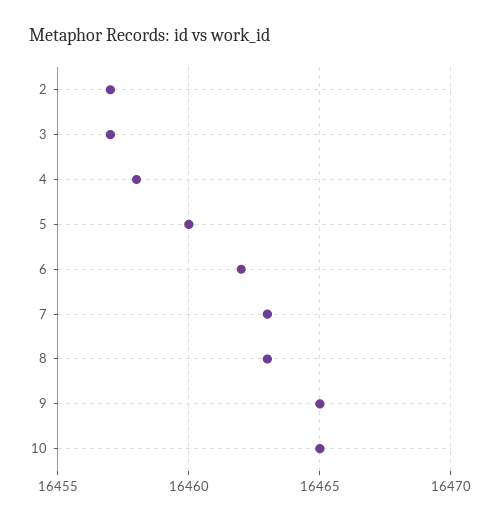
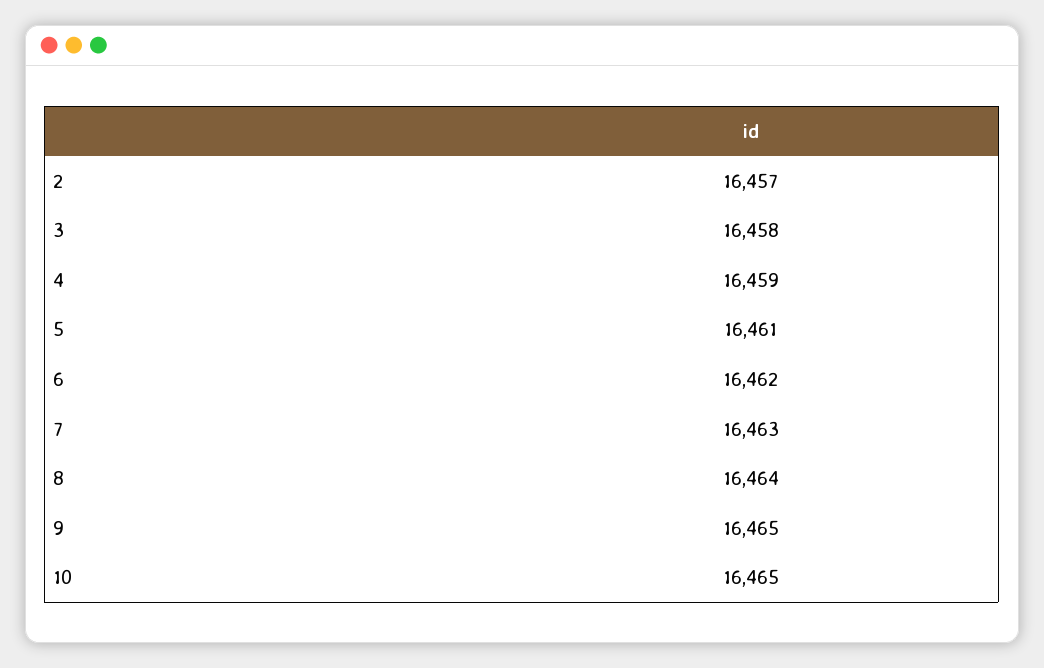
3: 16457 -> 16458
4: 16458 -> 16459
5: 16460 -> 16461
8: 16463 -> 16464

